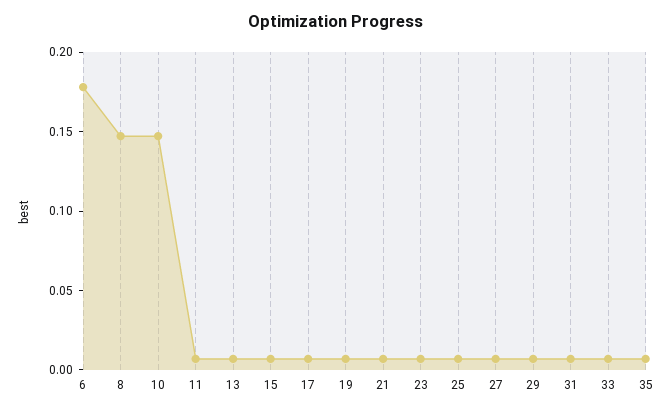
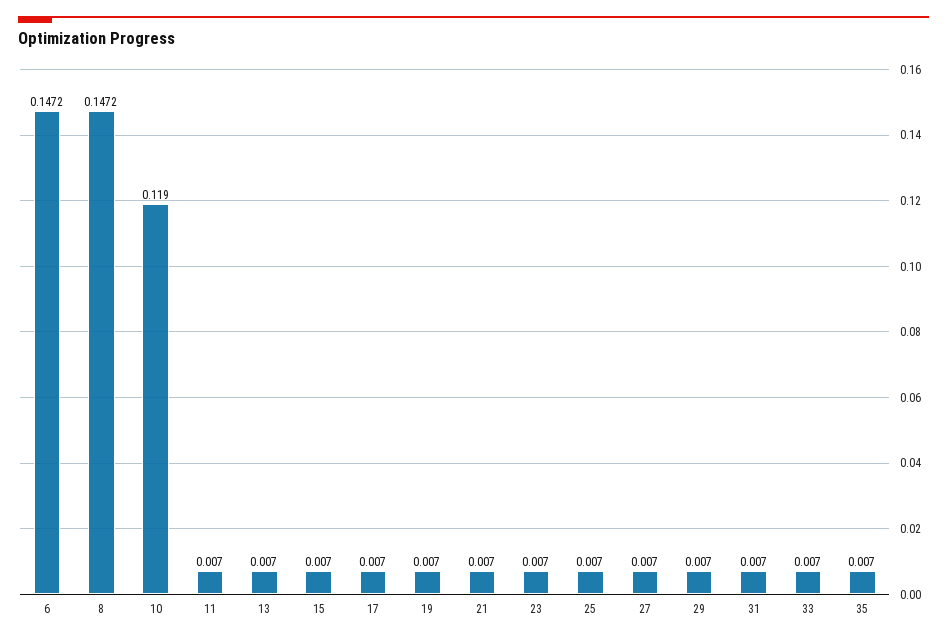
6: 0.18 -> 0.1472
10: 0.15 -> 0.119

